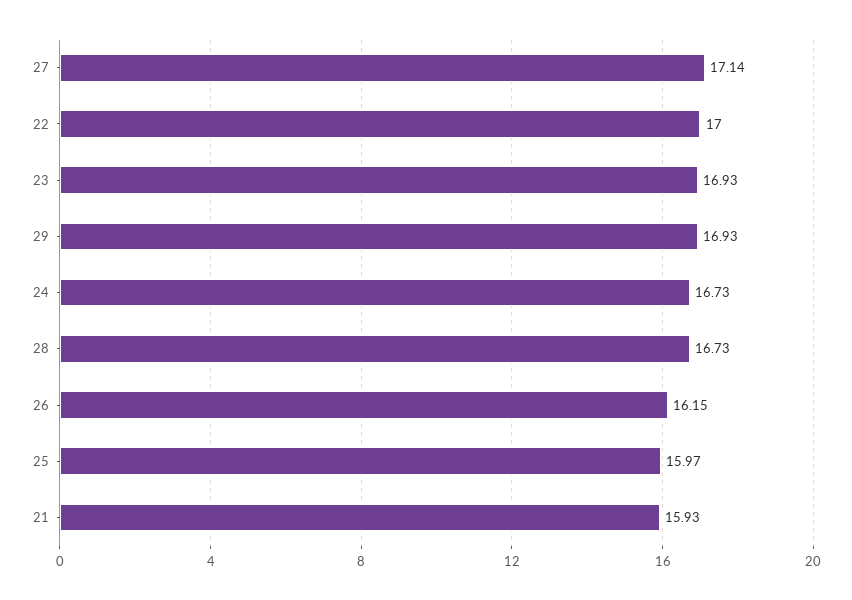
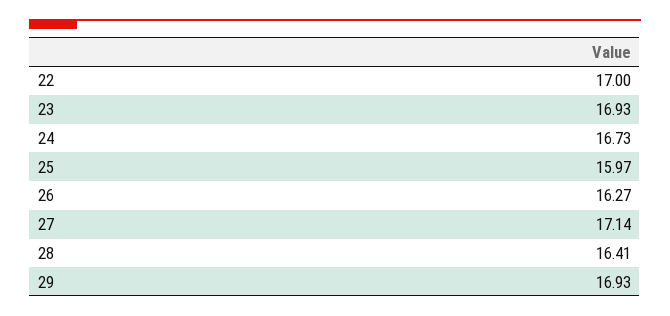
28: 16.73 -> 16.41
26: 16.15 -> 16.27
21: 15.93 -> none

